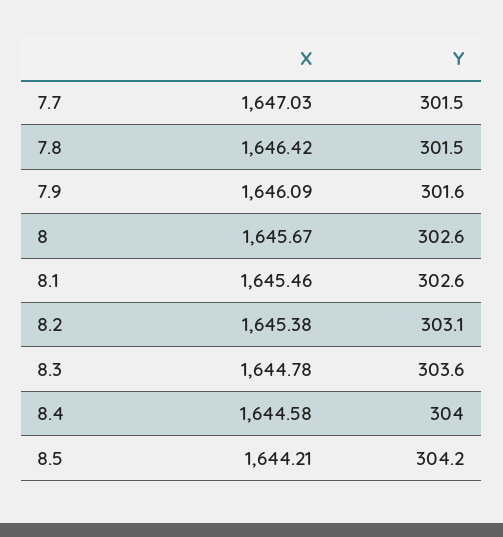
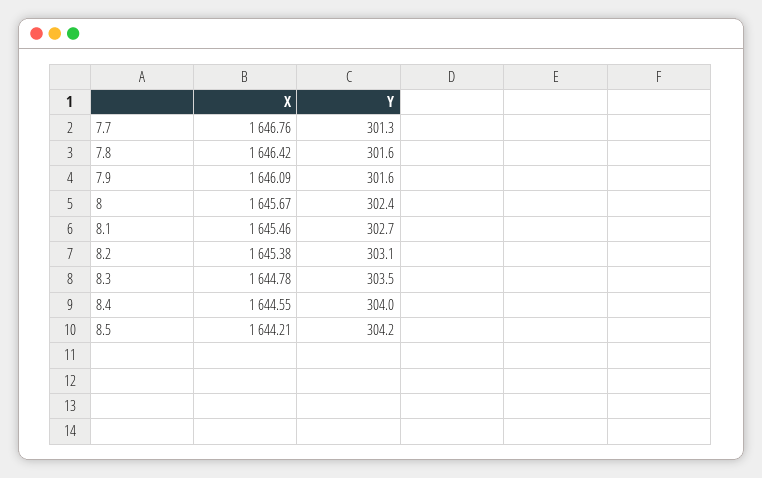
X, 7.7: 1647.03 -> 1646.76
Y, 7.7: 301.5 -> 301.3
Y, 7.8: 301.5 -> 301.6
Y, 8: 302.6 -> 302.4
Y, 8.1: 302.6 -> 302.7
Y, 8.3: 303.6 -> 303.5
X, 8.4: 1644.58 -> 1644.55

